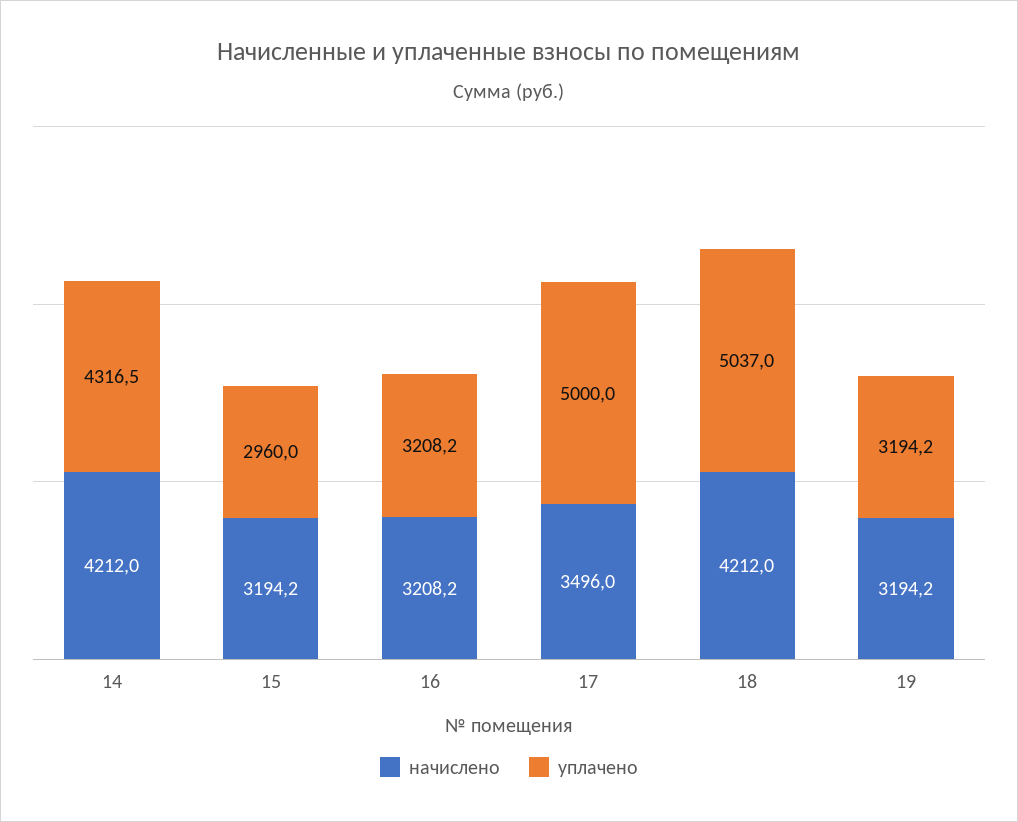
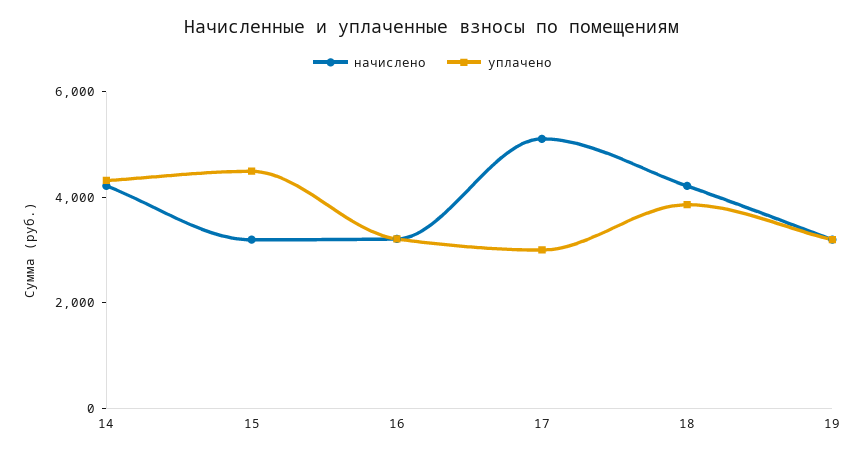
уплачено, 15: 2960 -> 4500
начислено, 17: 3496 -> 5000
уплачено, 17: 5000 -> 3000
уплачено, 18: 5037 -> 4000

